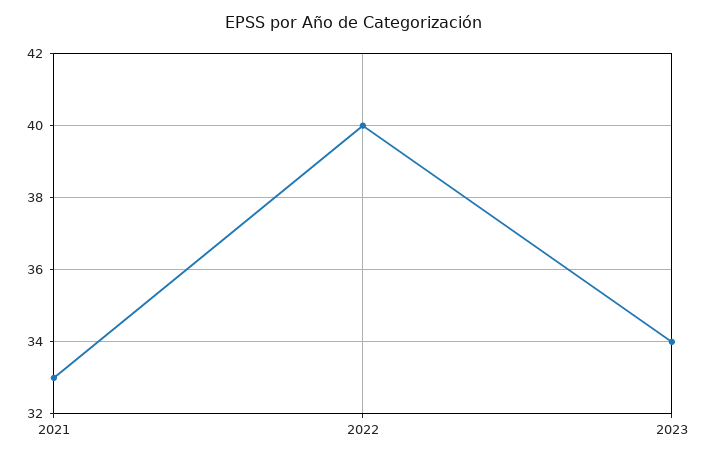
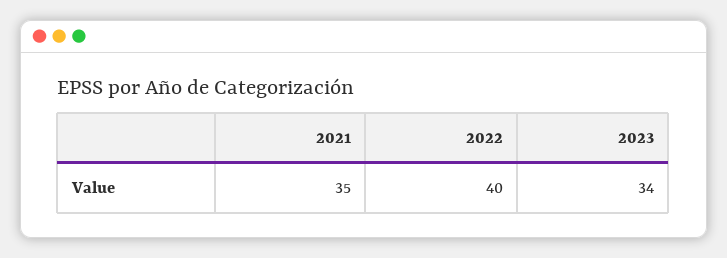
2021: 33 -> 35

